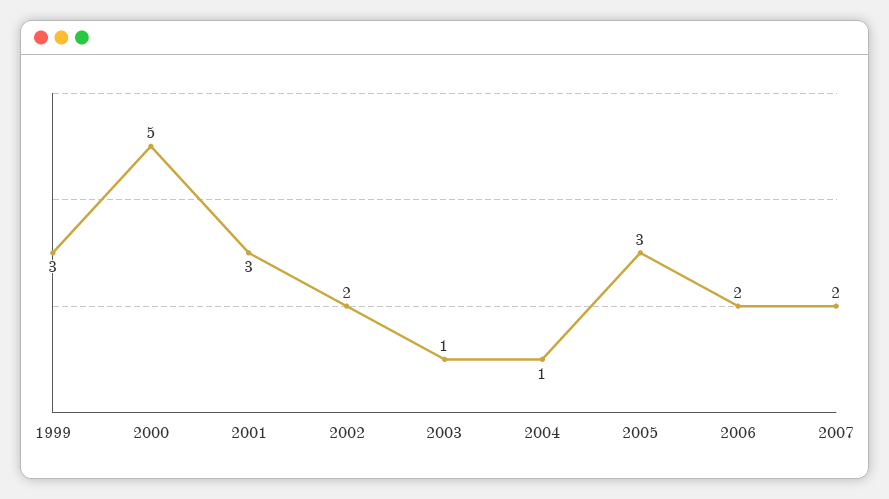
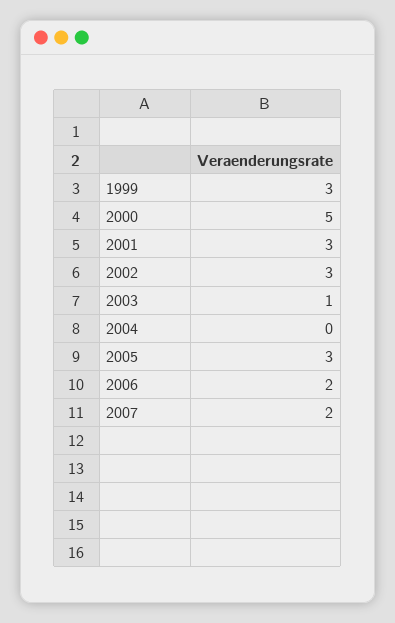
2002: 2 -> 3
2004: 1 -> 0

